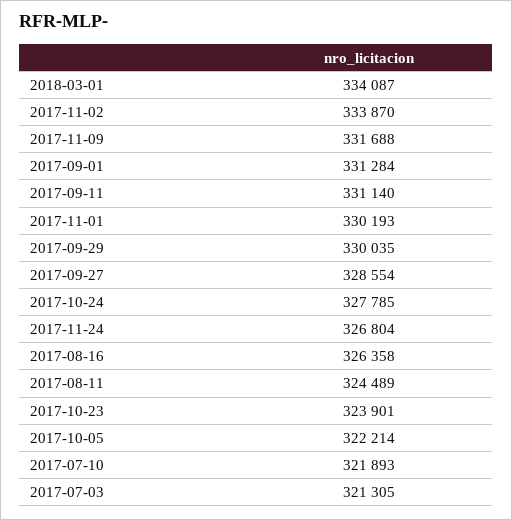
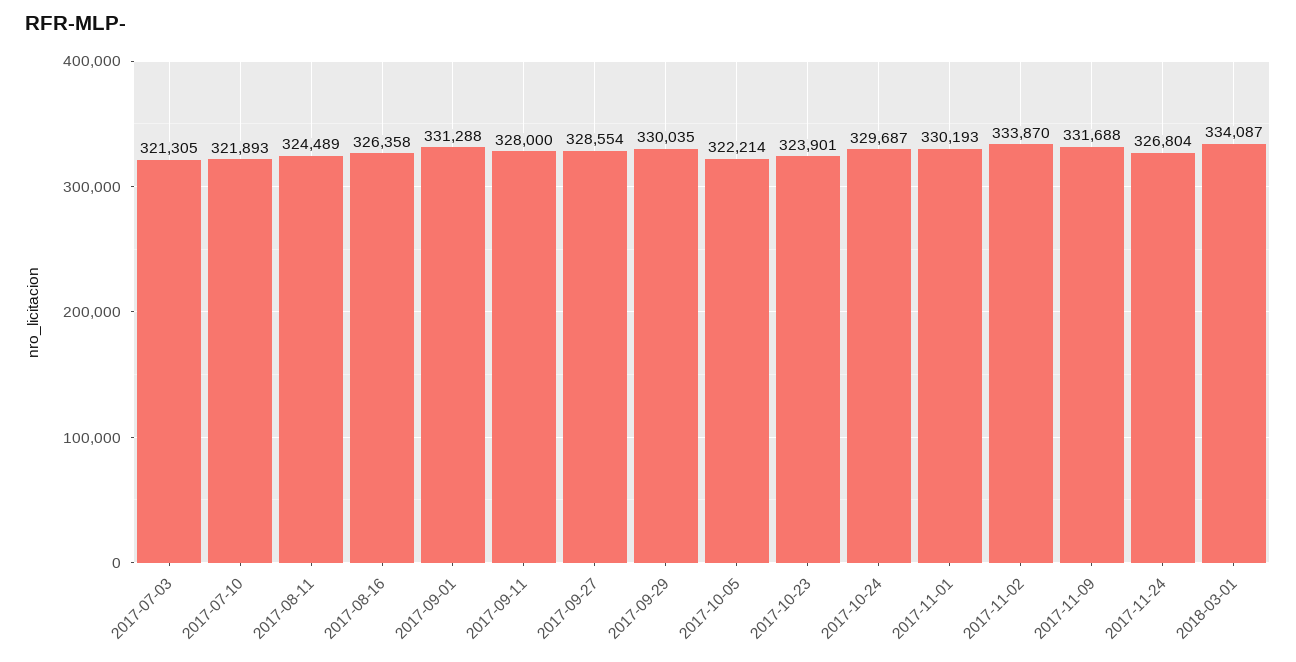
2017-09-01: 331284 -> 331288
2017-09-11: 331140 -> 328000
2017-10-24: 327785 -> 329687

